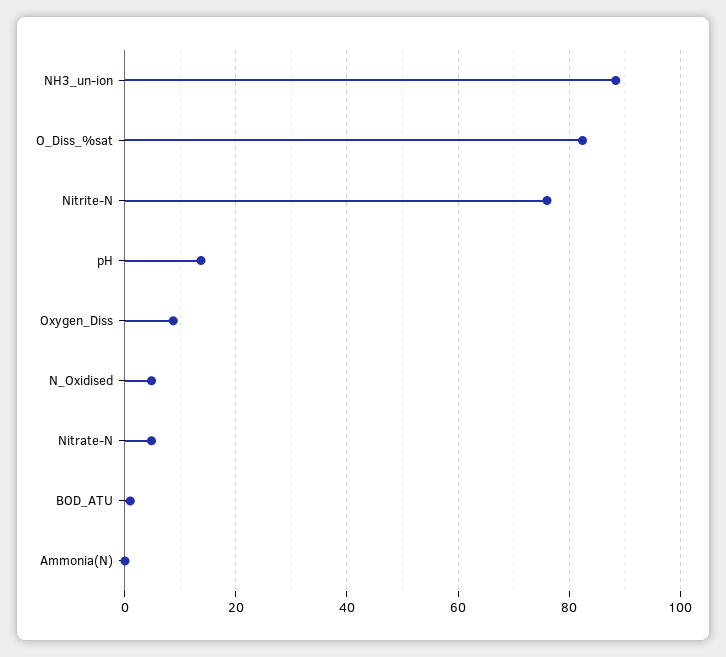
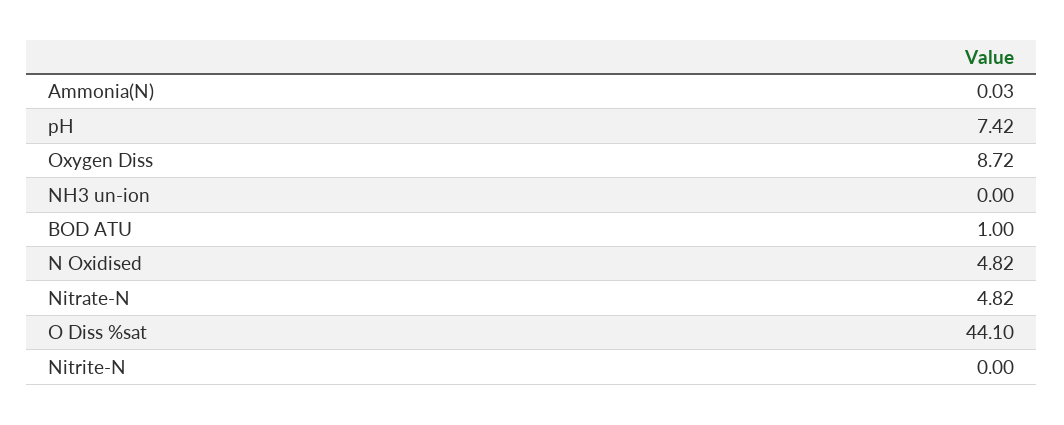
NH3_un-ion: 88 -> 0
O_Diss_%sat: 82 -> 44.1
Nitrite-N: 76 -> 0
pH: 14 -> 7.42

